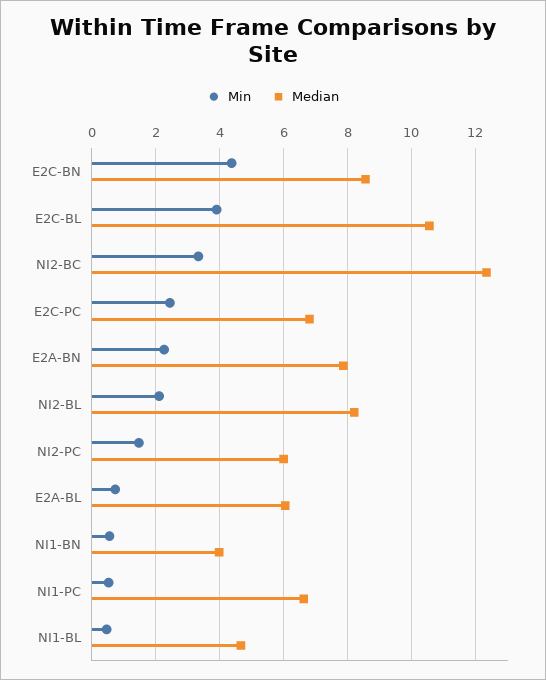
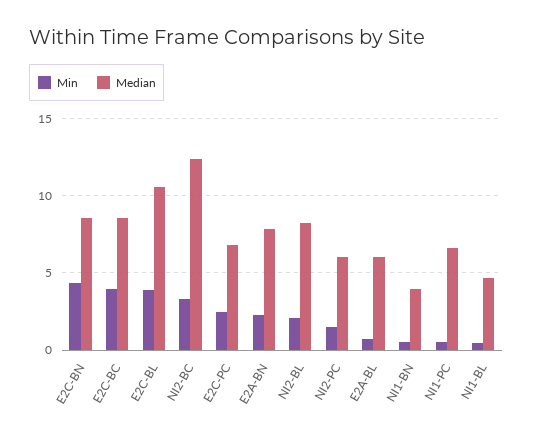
Min, E2C-BC: none -> 4
Median, E2C-BC: none -> 8.5

